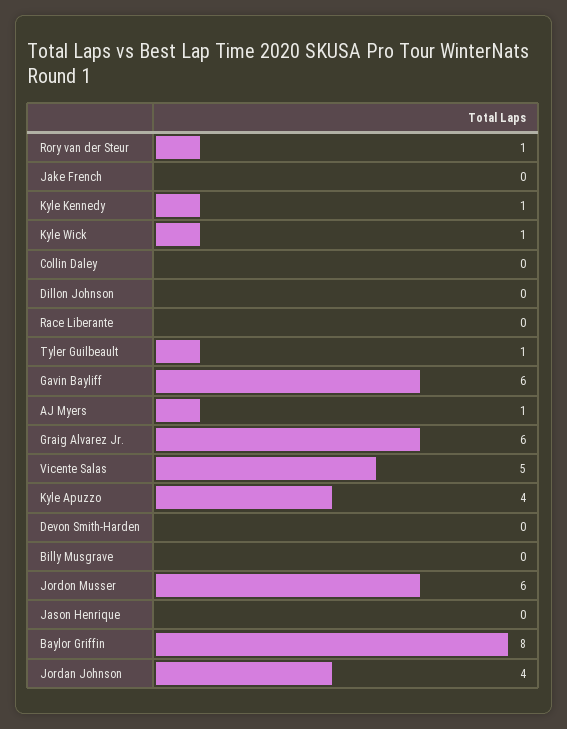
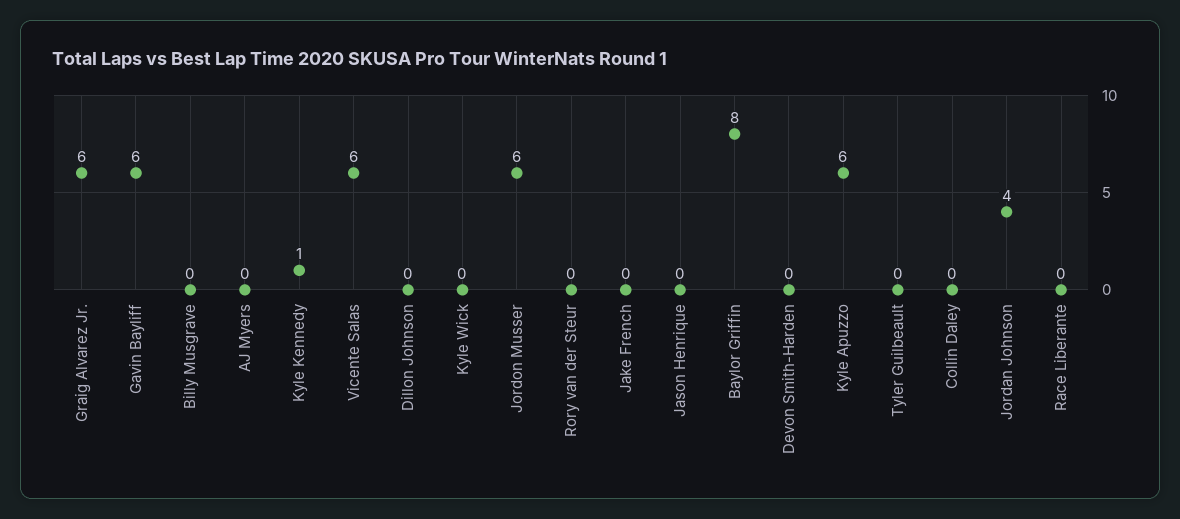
Rory van der Steur: 1 -> 0
Kyle Wick: 1 -> 0
Tyler Guilbeault: 1 -> 0
AJ Myers: 1 -> 0
Vicente Salas: 5 -> 6
Kyle Apuzzo: 4 -> 6

